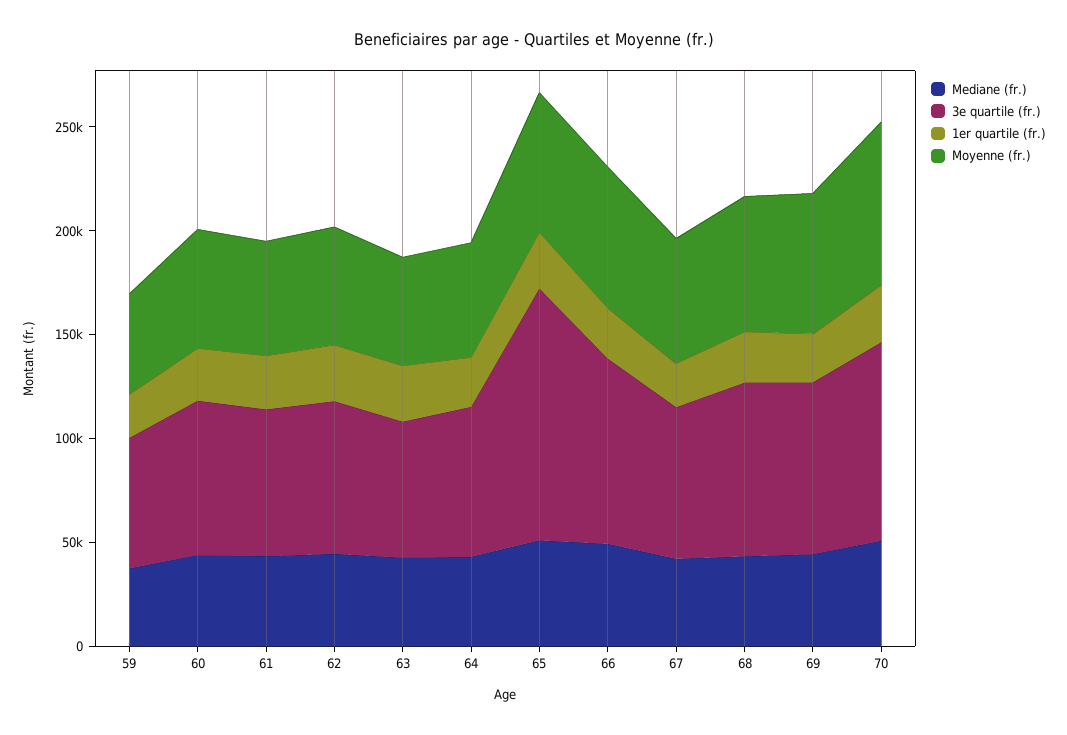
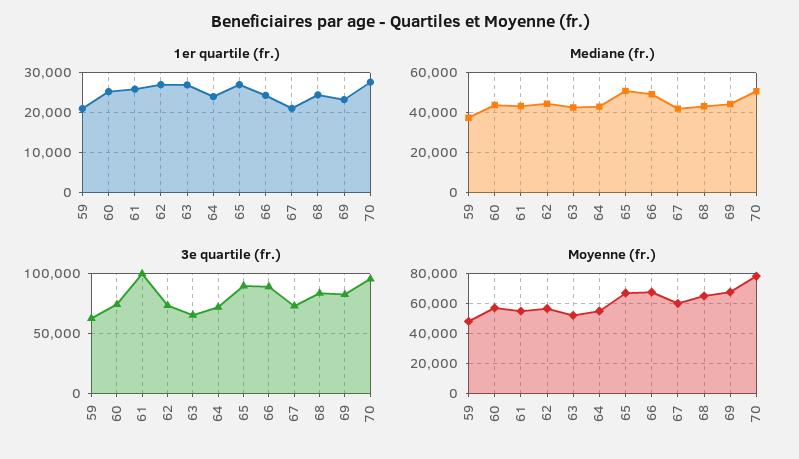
3e quartile (fr.), 61: 70000 -> 100000
3e quartile (fr.), 65: 120000 -> 90000

